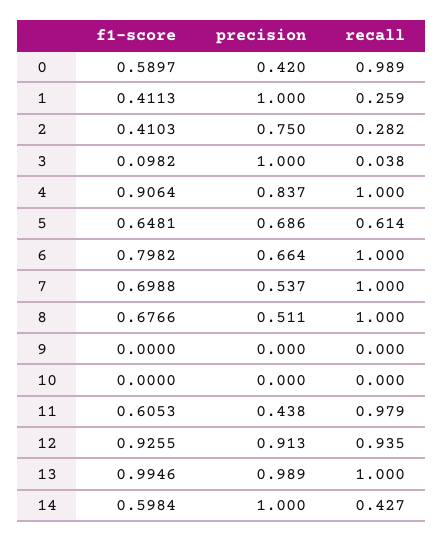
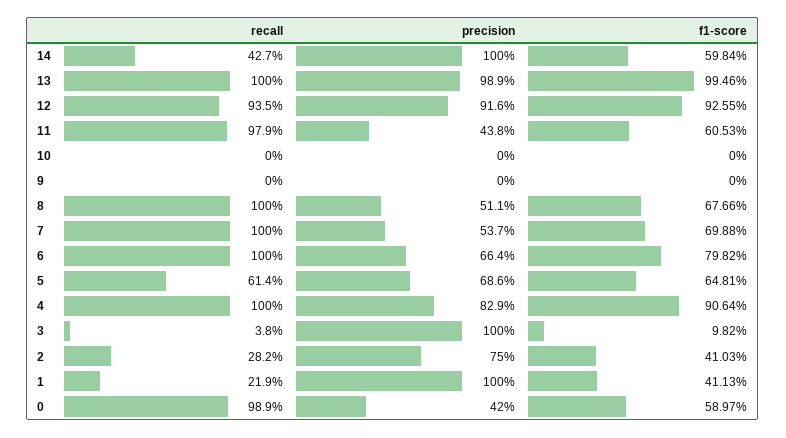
recall, 1: 0.259 -> 0.219
precision, 4: 0.837 -> 0.829
precision, 12: 0.913 -> 0.916

